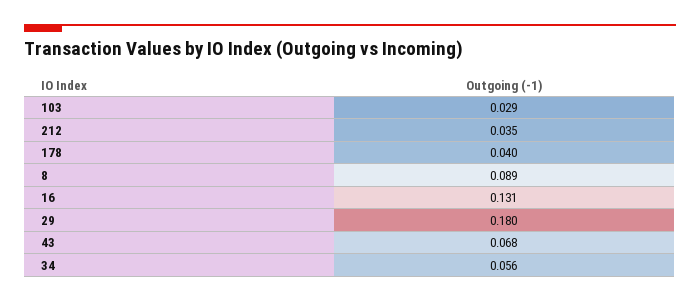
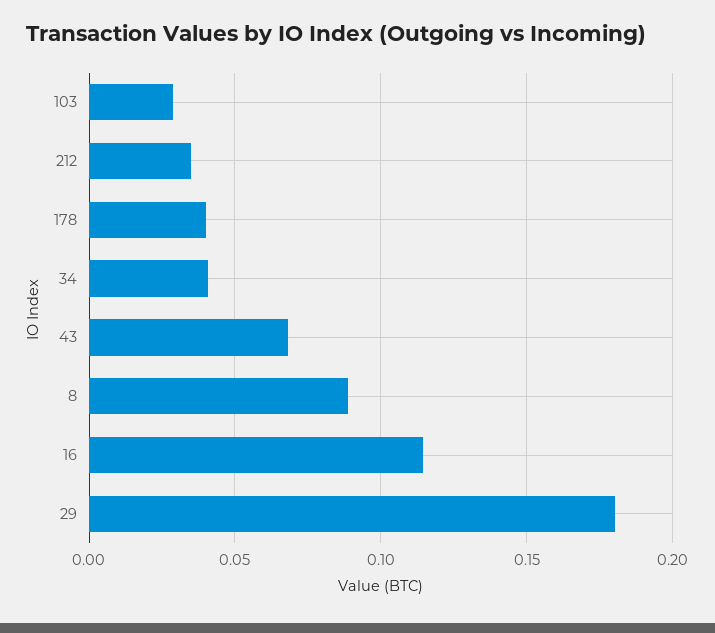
16: 0.131 -> 0.115
34: 0.056 -> 0.04

